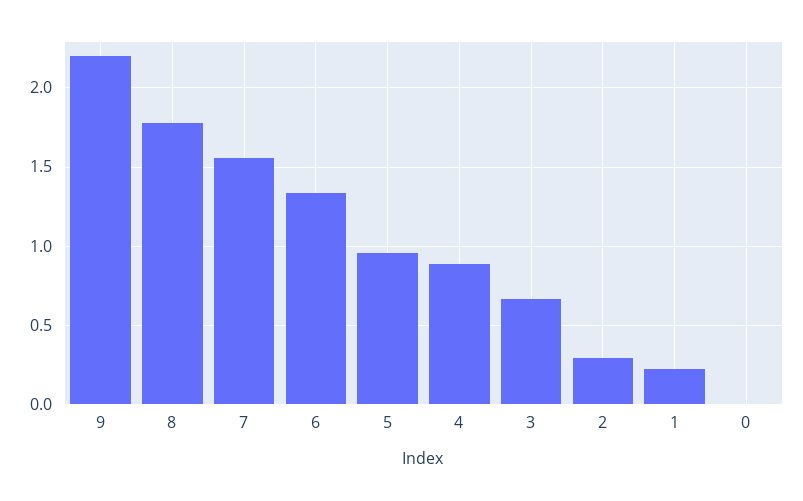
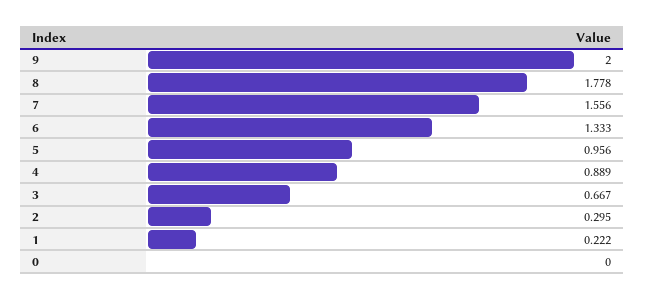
9: 2.2 -> 2

